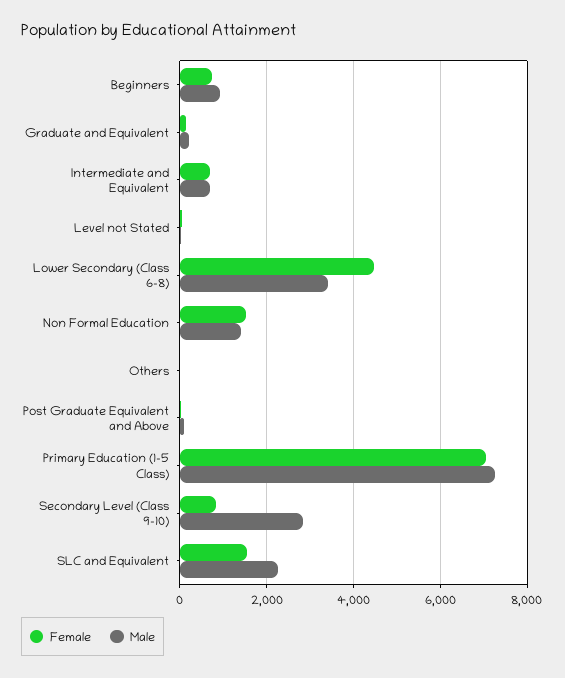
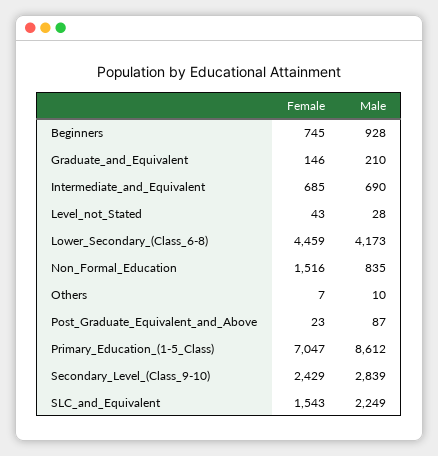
Male, Lower Secondary (Class 6-8): 3400 -> 4173
Male, Non Formal Education: 1400 -> 835
Male, Primary Education (1-5 Class): 7200 -> 8612
Female, Secondary Level (Class 9-10): 800 -> 2429

